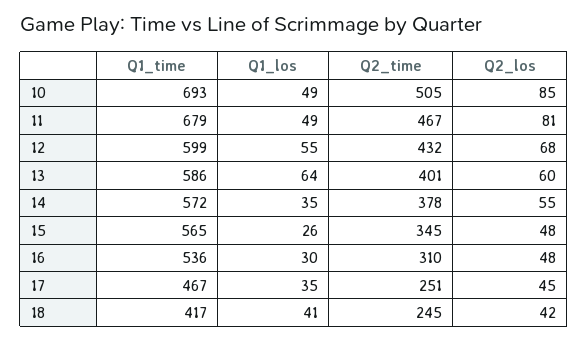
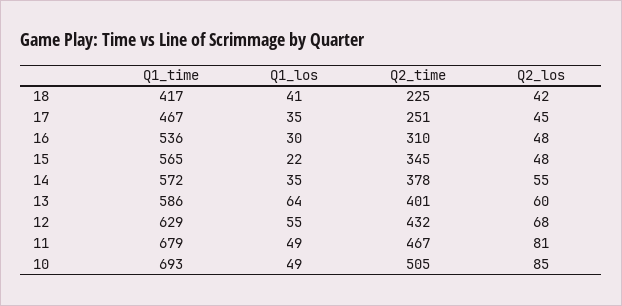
Q1_time, 12: 599 -> 629
Q1_los, 15: 26 -> 22
Q2_time, 18: 245 -> 225

